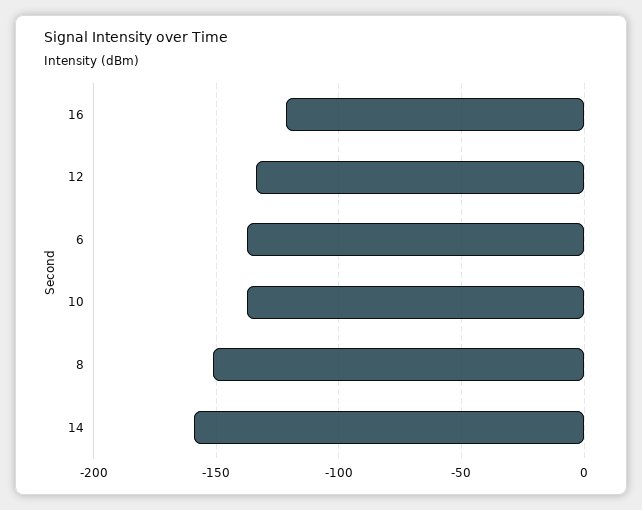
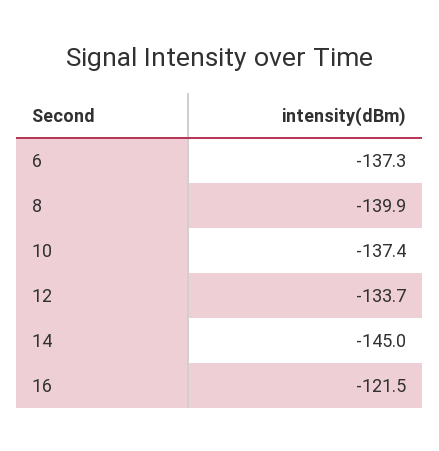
8: -150 -> -139.9
14: -160 -> -145

